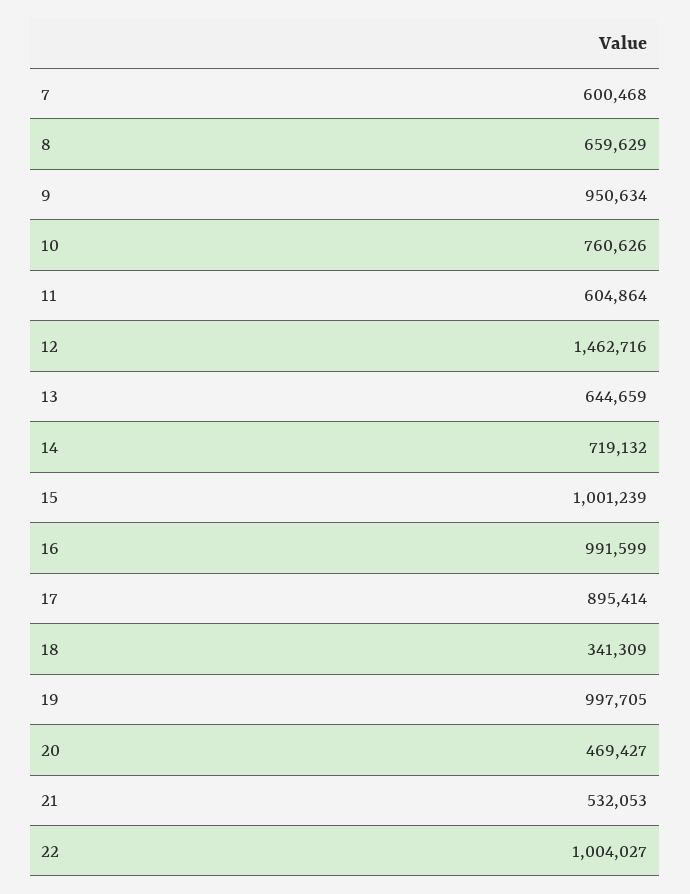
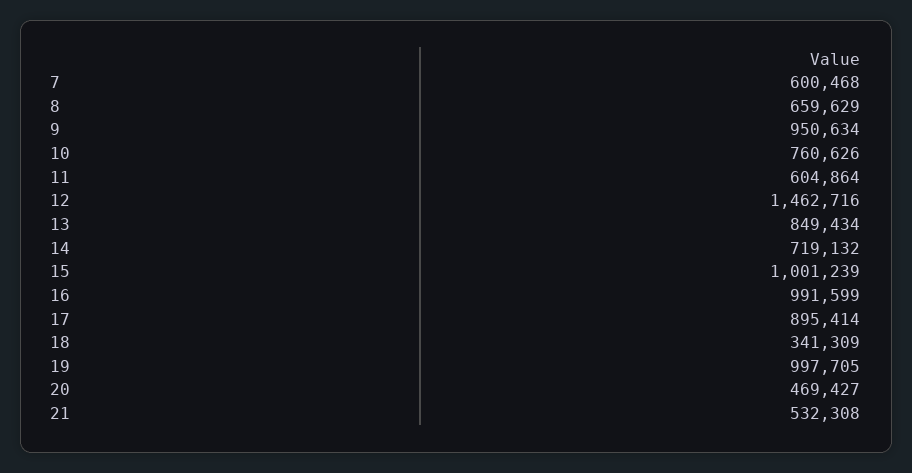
13: 644659 -> 849434
21: 532053 -> 532308
22: 1004027 -> none

